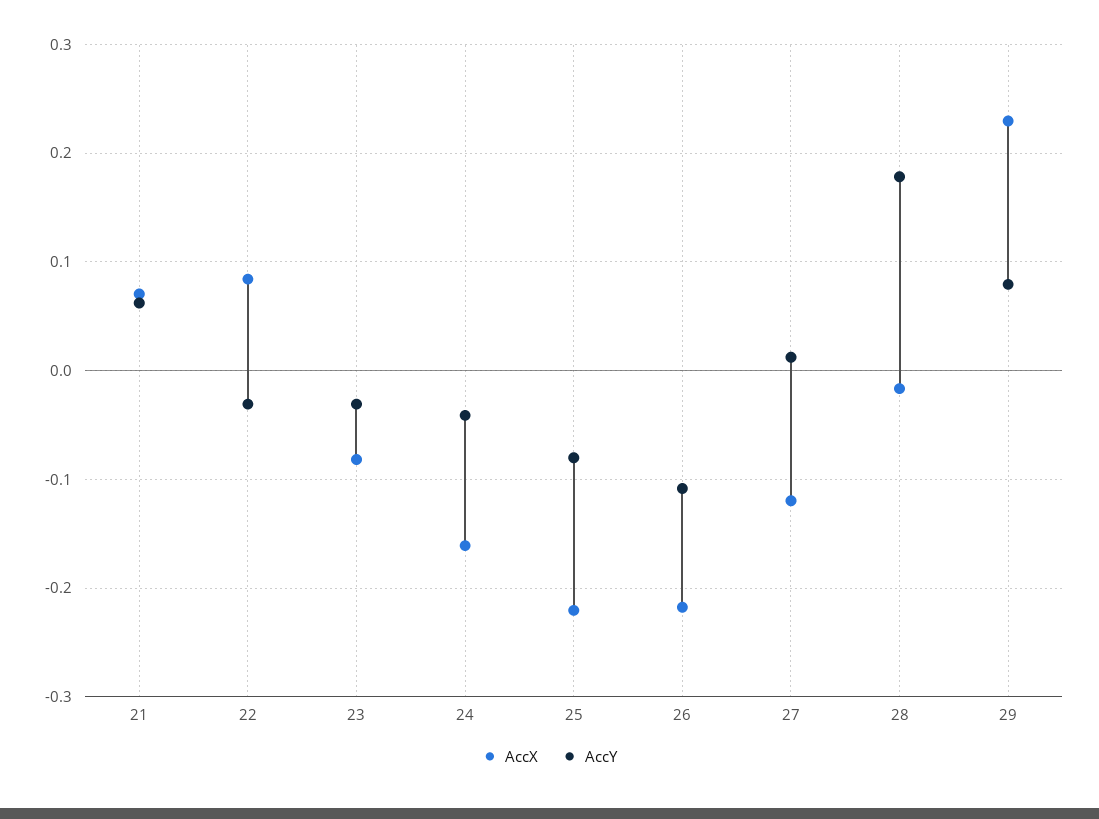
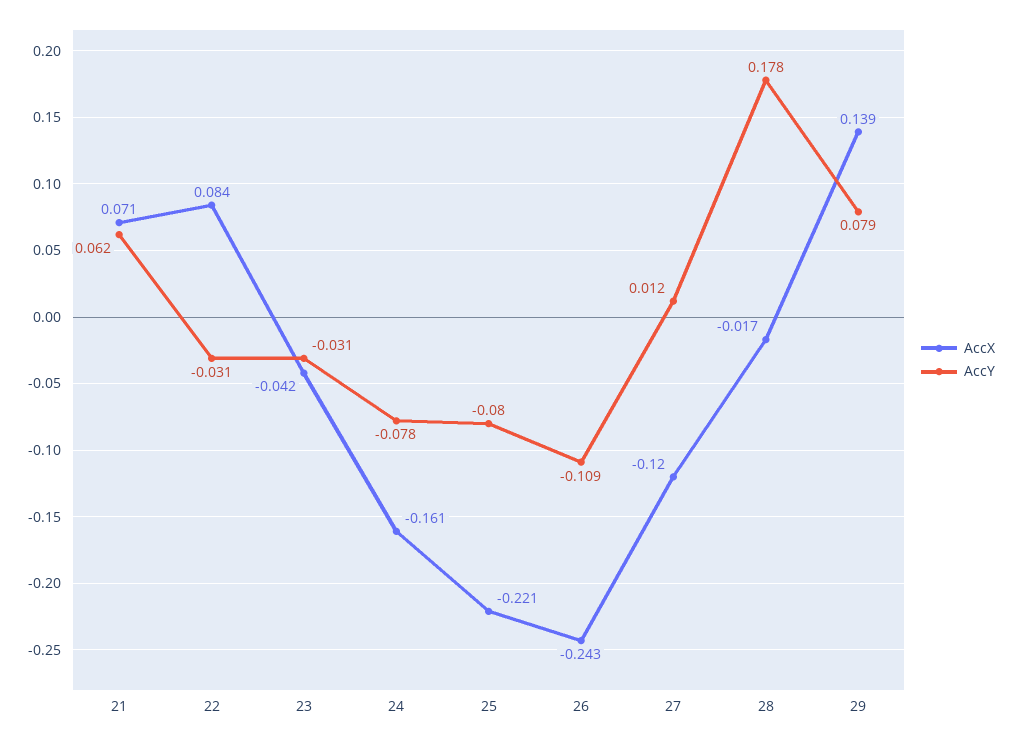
AccX, 23: -0.08 -> -0.042
AccY, 24: -0.04 -> -0.078
AccX, 26: -0.22 -> -0.243
AccX, 29: 0.23 -> 0.139

